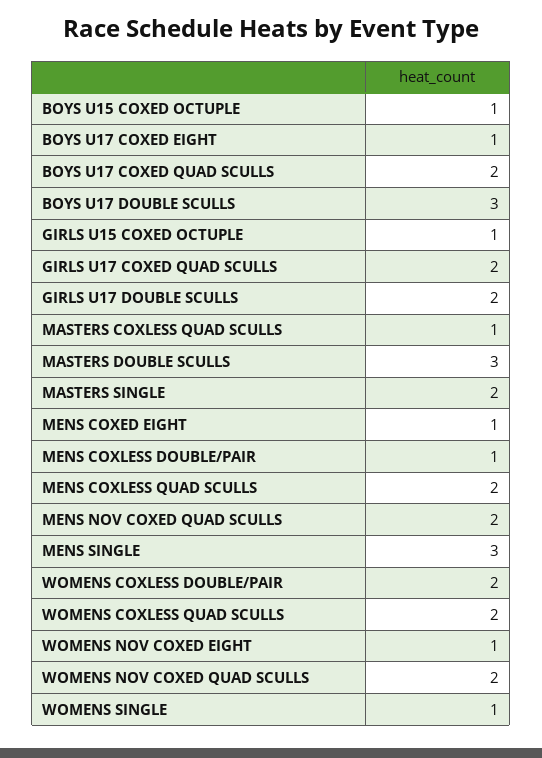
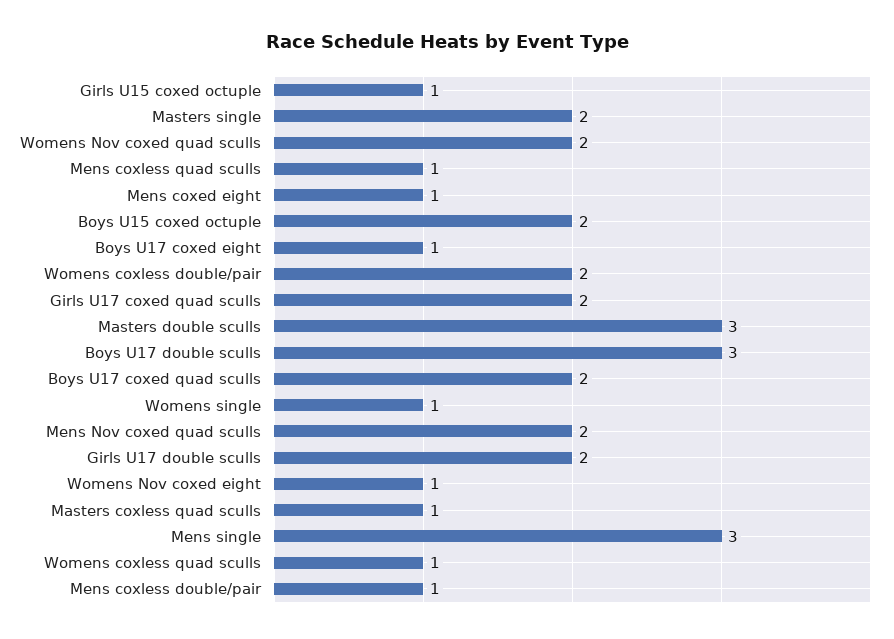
BOYS U15 COXED OCTUPLE: 1 -> 2
MENS COXLESS QUAD SCULLS: 2 -> 1
WOMENS COXLESS QUAD SCULLS: 2 -> 1

